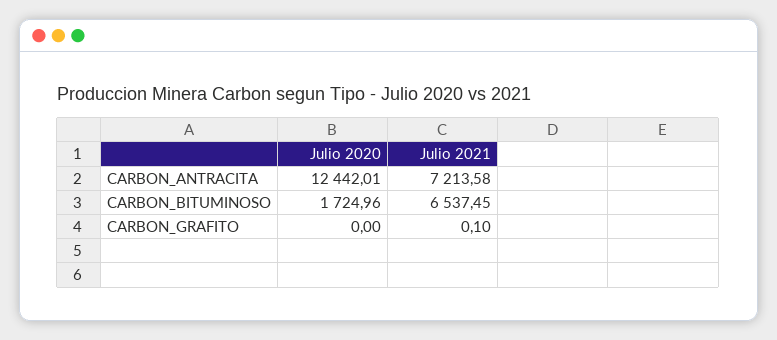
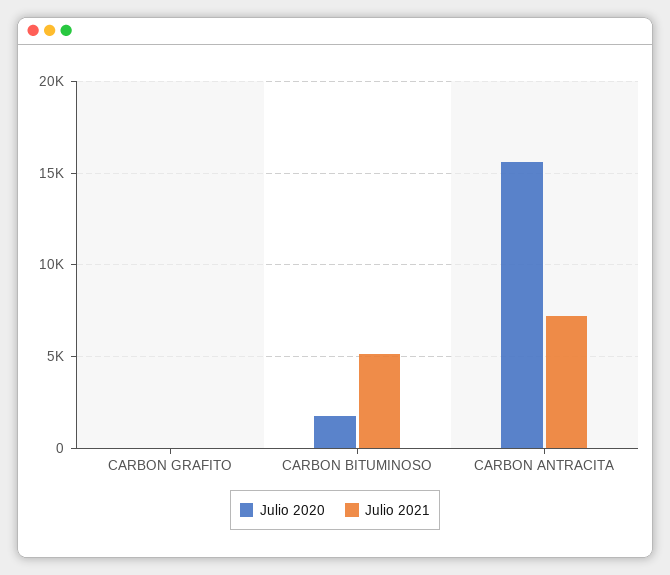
Julio 2020, CARBON_ANTRACITA: 12442.01 -> 15500
Julio 2021, CARBON_BITUMINOSO: 6537.45 -> 5000

